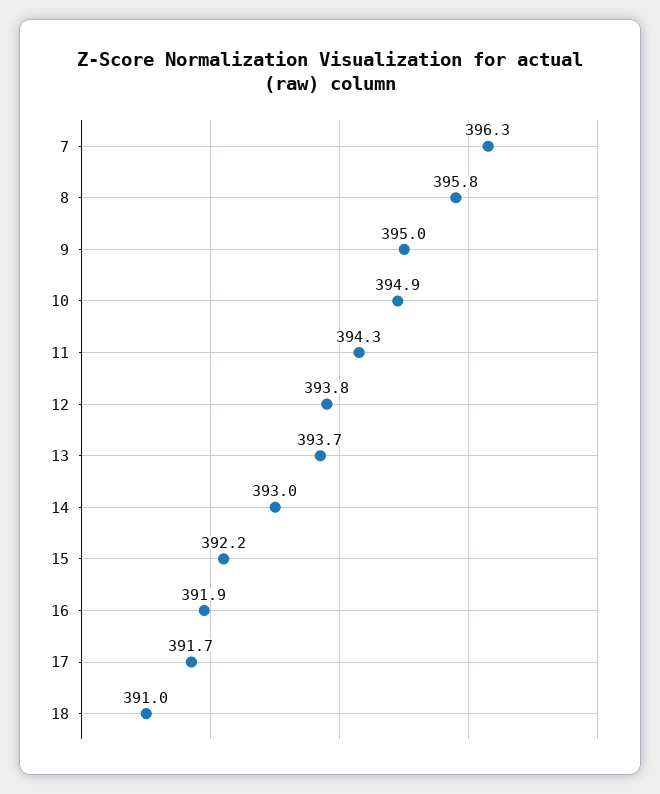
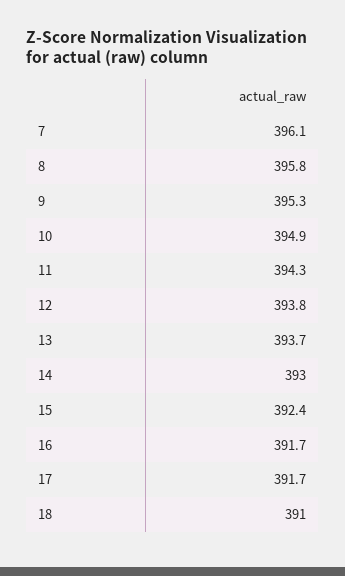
7: 396.3 -> 396.1
9: 395 -> 395.3
15: 392.2 -> 392.4
16: 391.9 -> 391.7

